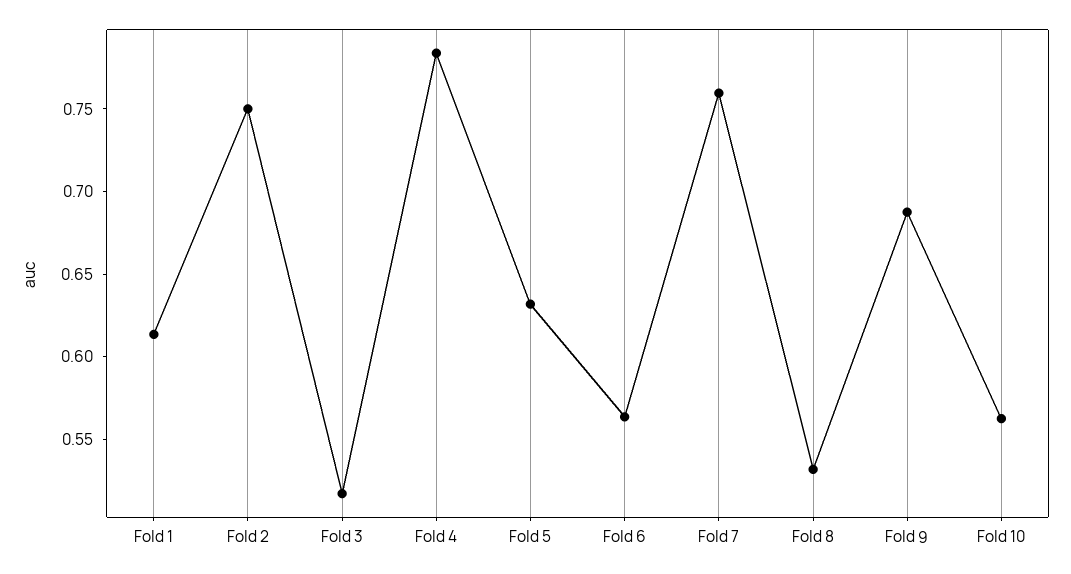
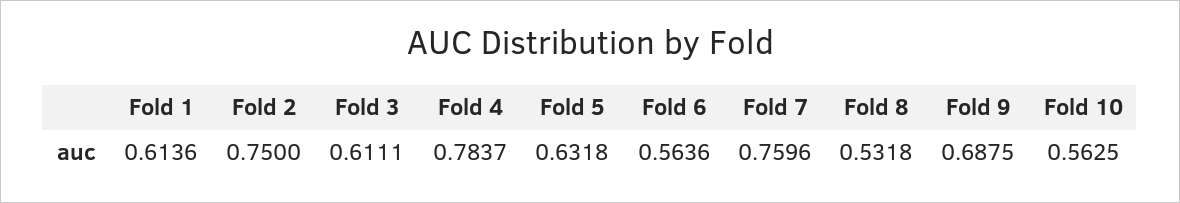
Fold 3: 0.52 -> 0.6111

